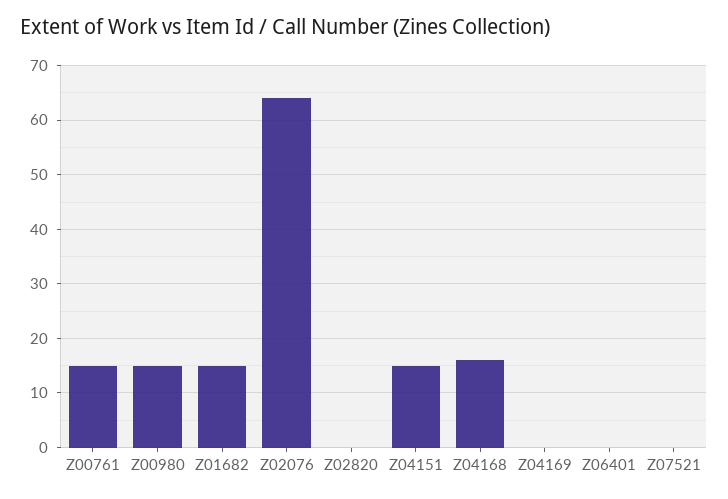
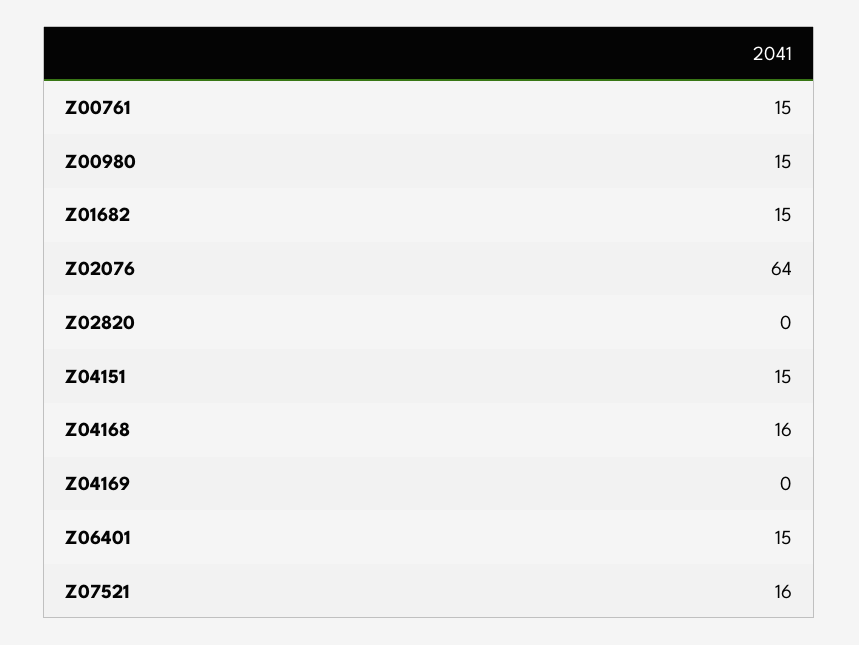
Z06401: 0 -> 15
Z07521: 0 -> 16

